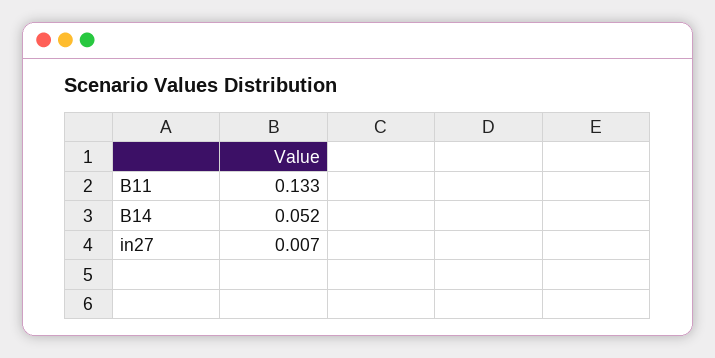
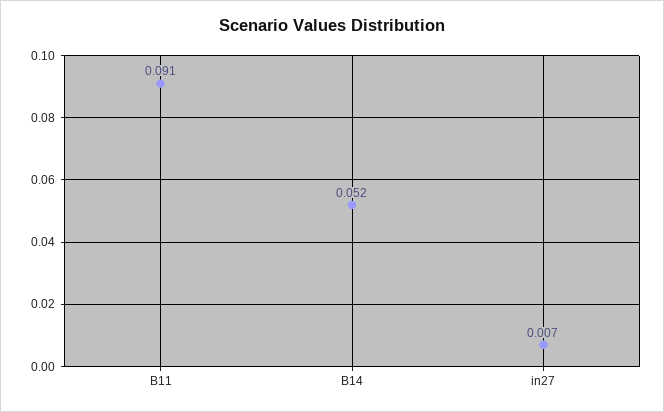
B11: 0.133 -> 0.091

